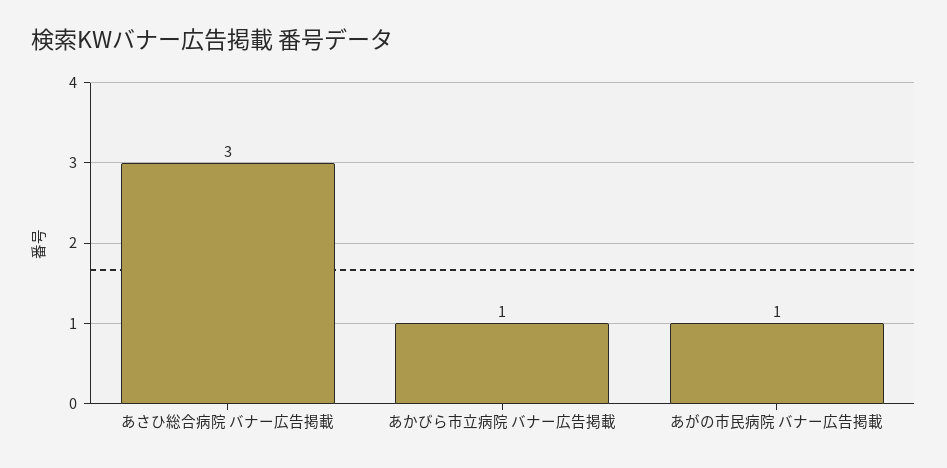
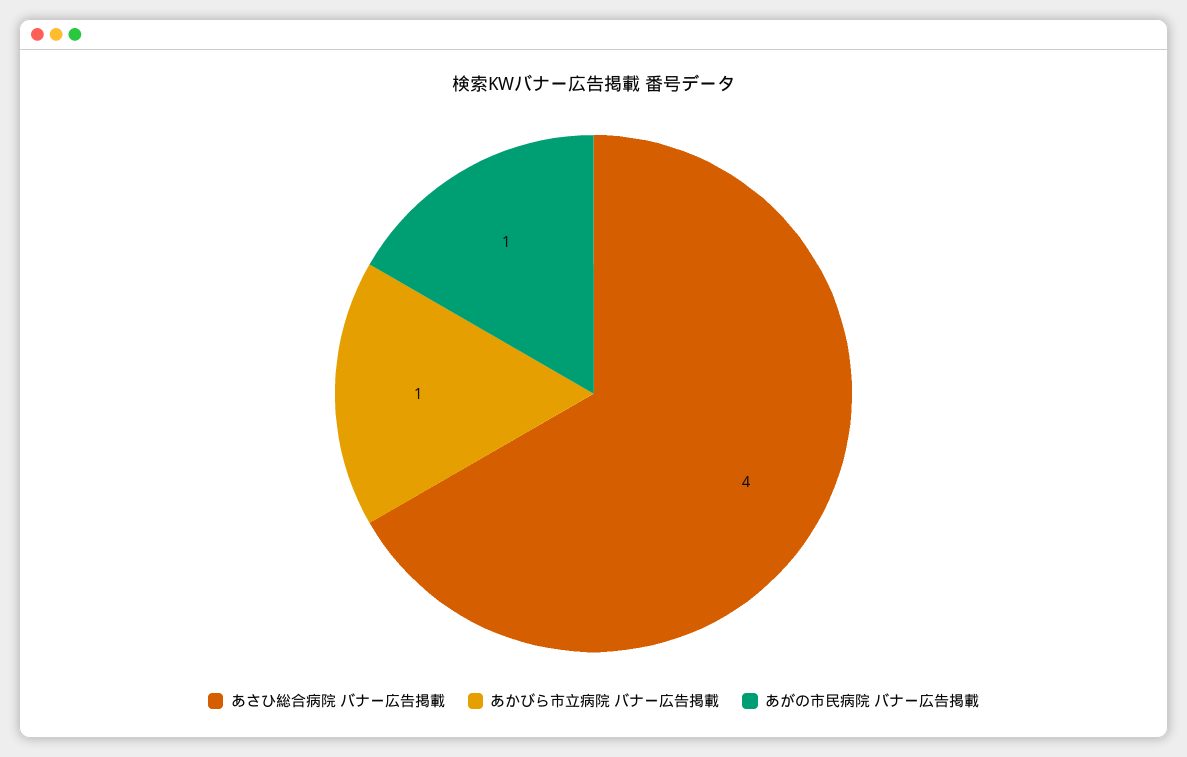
あさひ総合病院 バナー広告掲載: 3 -> 4

